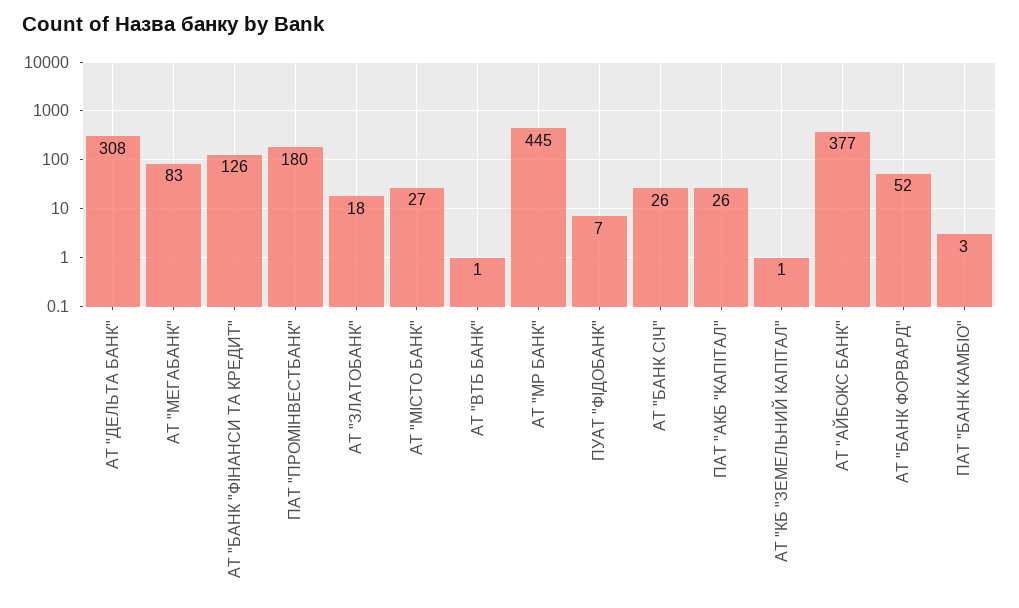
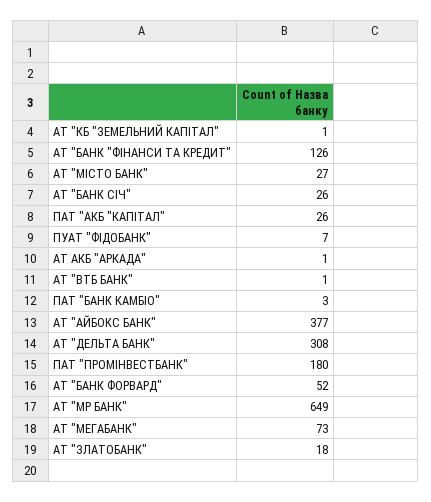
АТ "МЕГАБАНК": 83 -> 73
АТ "МР БАНК": 445 -> 649
АТ АКБ "АРКАДА": none -> 1

